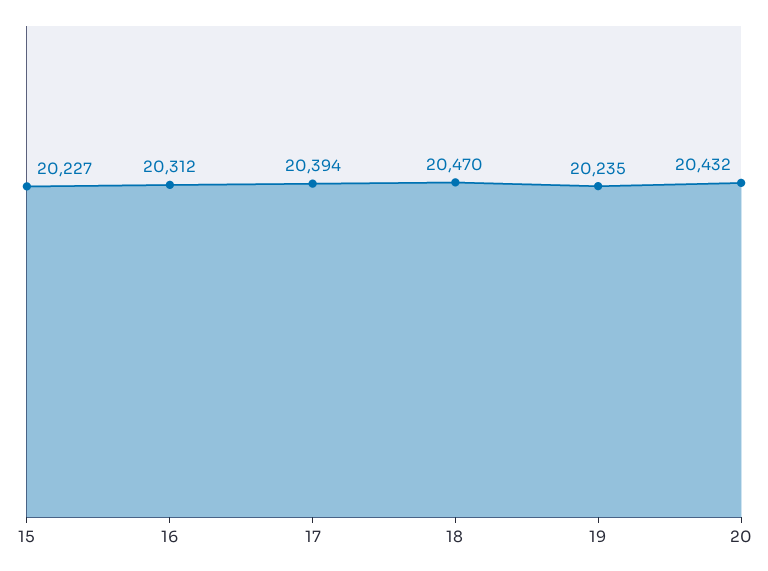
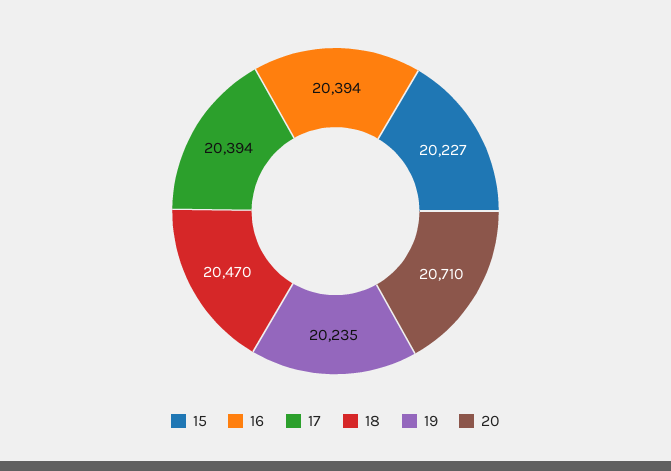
16: 20312 -> 20394
20: 20432 -> 20710

